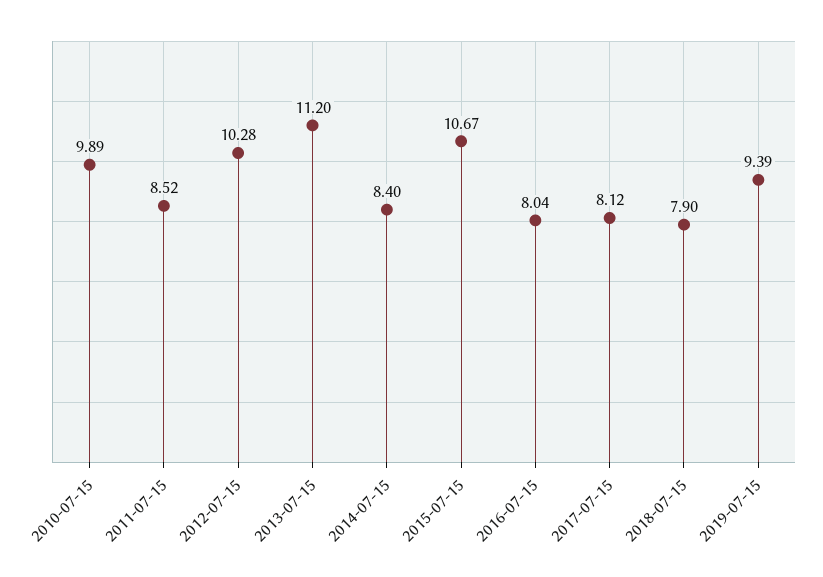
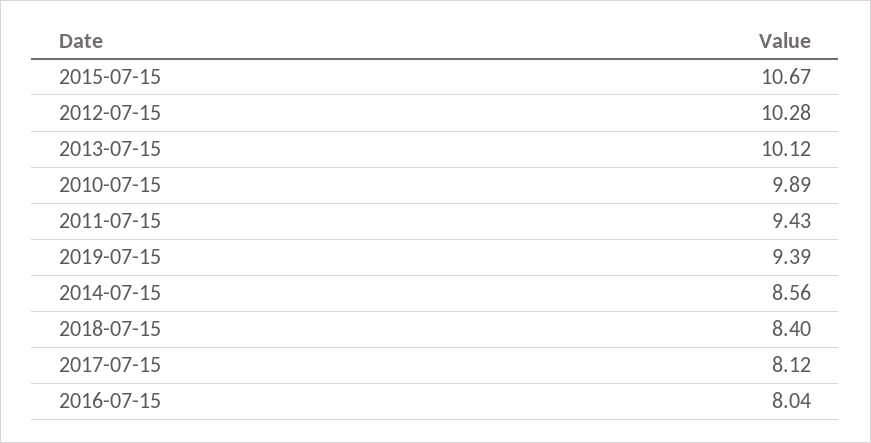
2011-07-15: 8.52 -> 9.43
2013-07-15: 11.2 -> 10.12
2014-07-15: 8.4 -> 8.56
2018-07-15: 7.9 -> 8.4

